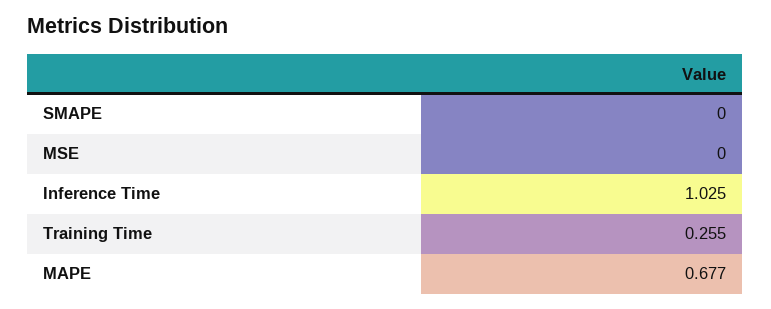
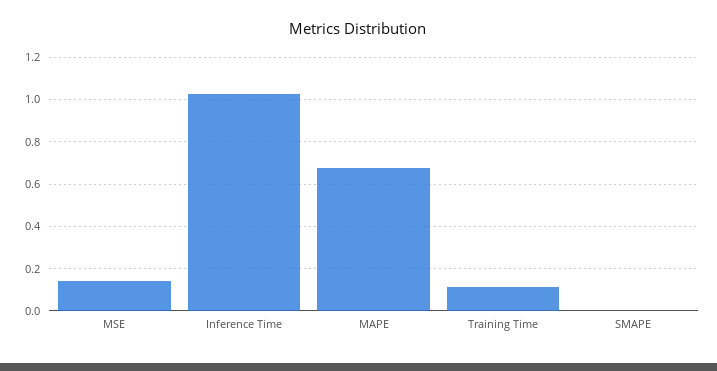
MSE: 0 -> 0.15
Training Time: 0.255 -> 0.1

